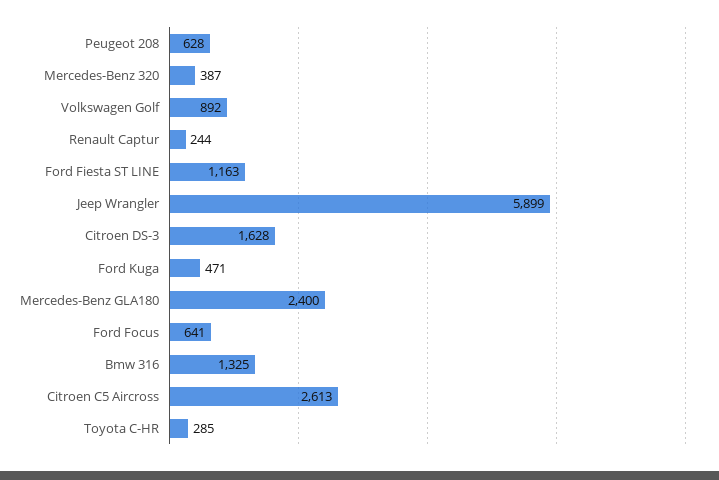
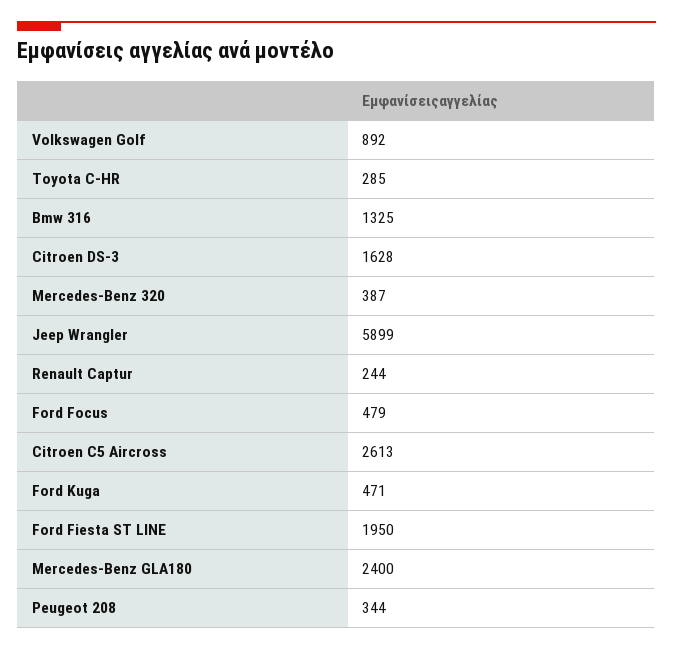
Peugeot 208: 628 -> 344
Ford Fiesta ST LINE: 1163 -> 1950
Ford Focus: 641 -> 479

